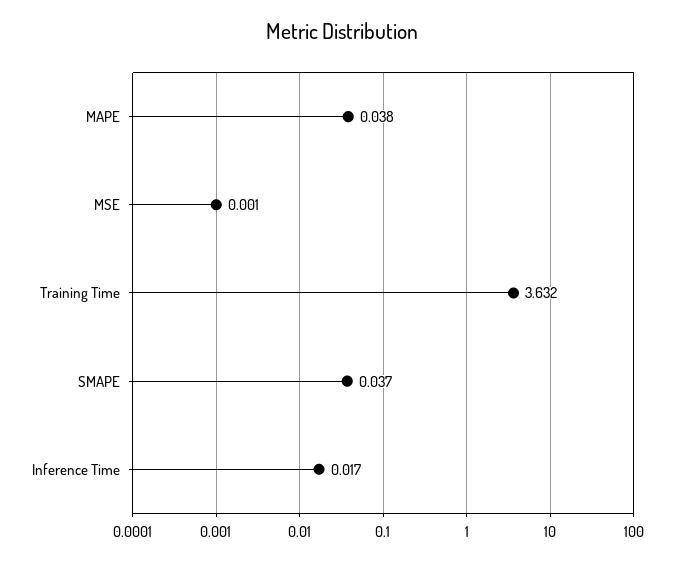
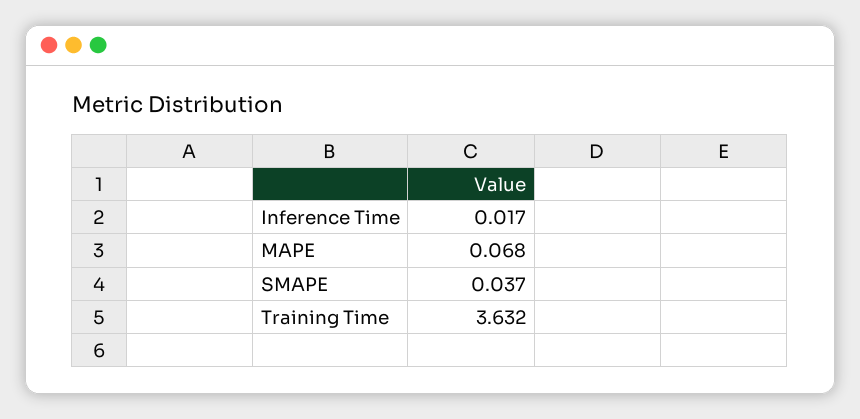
MAPE: 0.038 -> 0.068
MSE: 0.001 -> none

